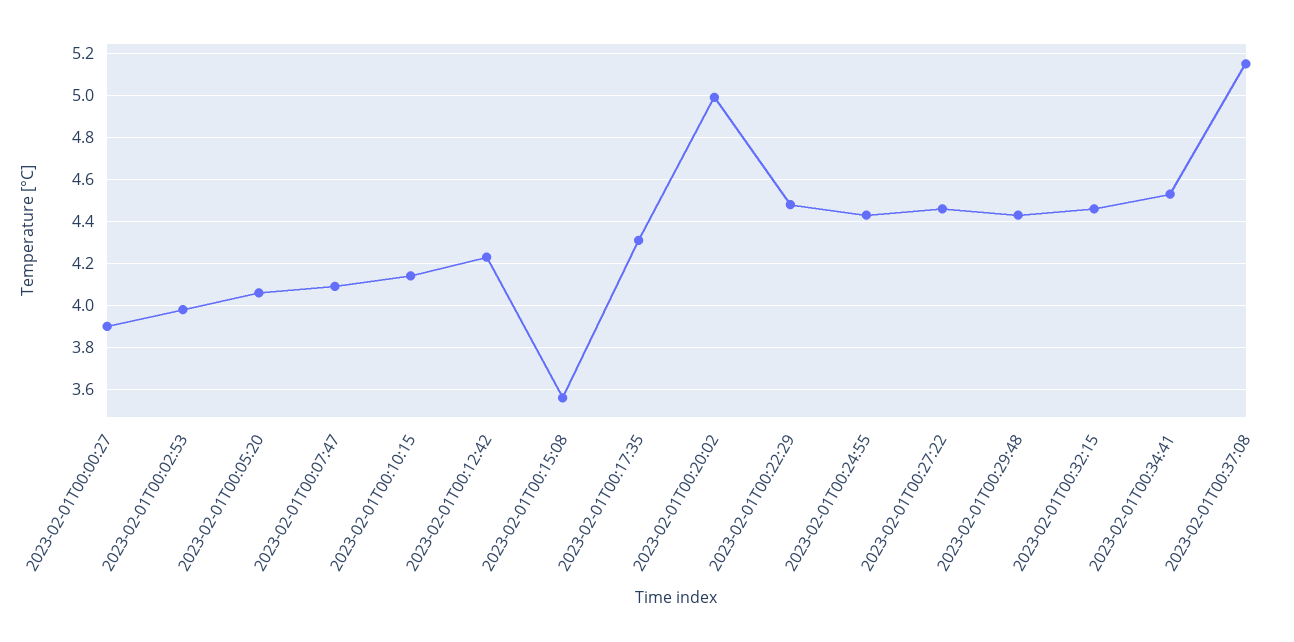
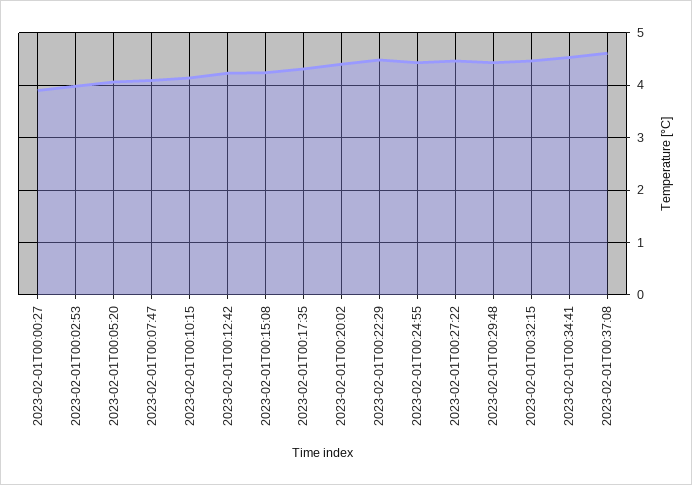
2023-02-01T00:15:08: 3.55 -> 4.2
2023-02-01T00:20:02: 5 -> 4.4
2023-02-01T00:37:08: 5.15 -> 4.6

